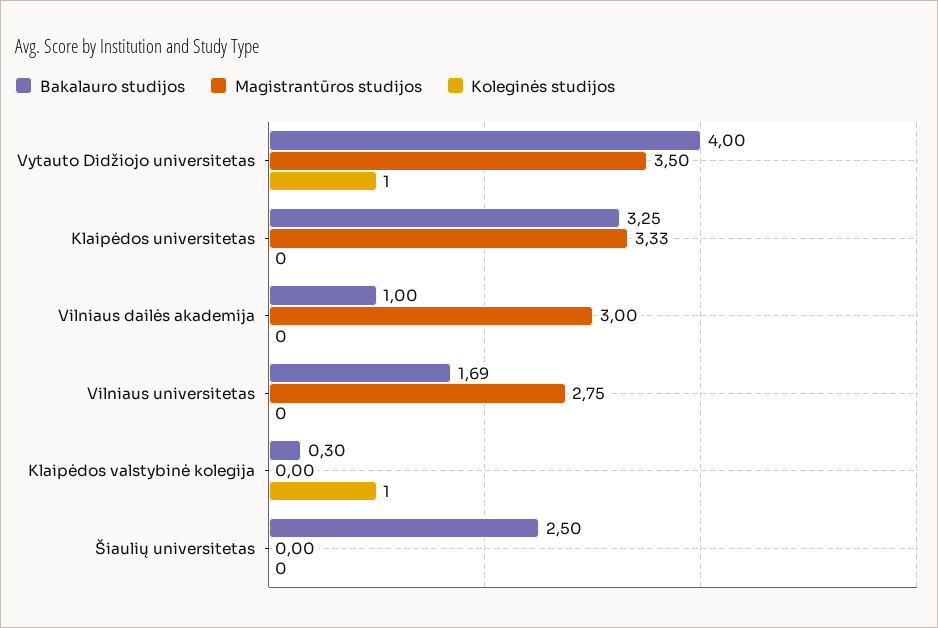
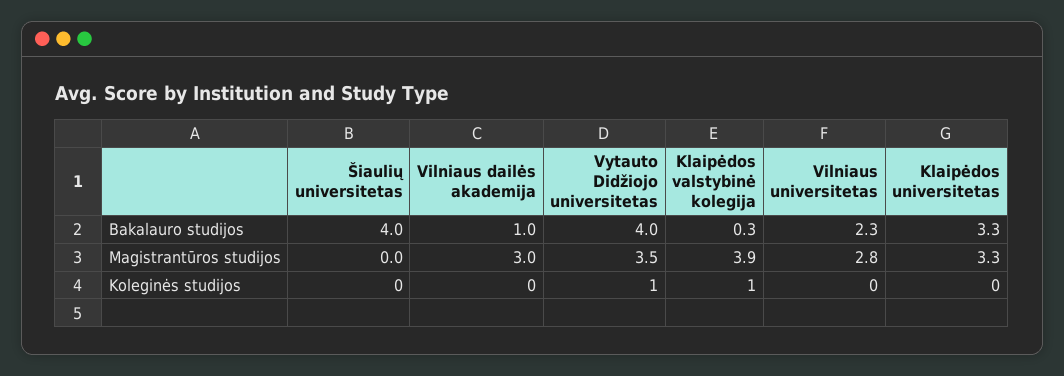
Bakalauro studijos, Vilniaus universitetas: 1.69 -> 2.3
Magistrantūros studijos, Klaipėdos valstybinė kolegija: 0 -> 3.9
Bakalauro studijos, Šiaulių universitetas: 2.5 -> 4

